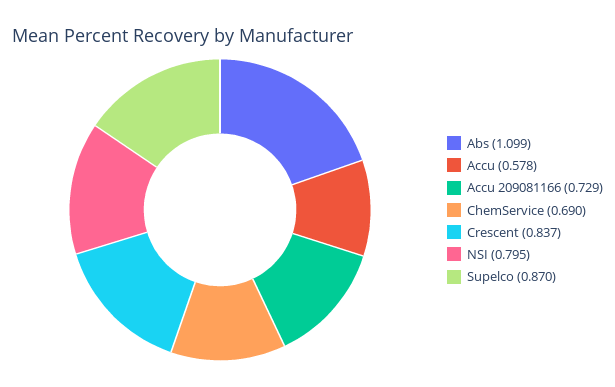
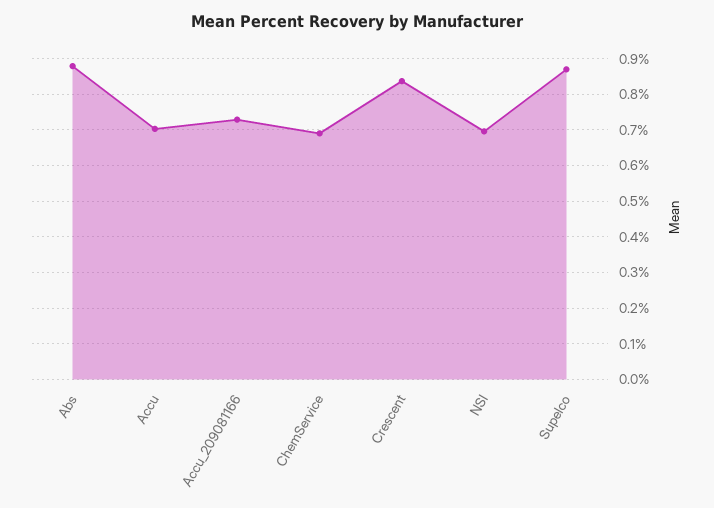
Abs: 1.099 -> 0.88
Accu: 0.578 -> 0.7
NSI: 0.795 -> 0.7

